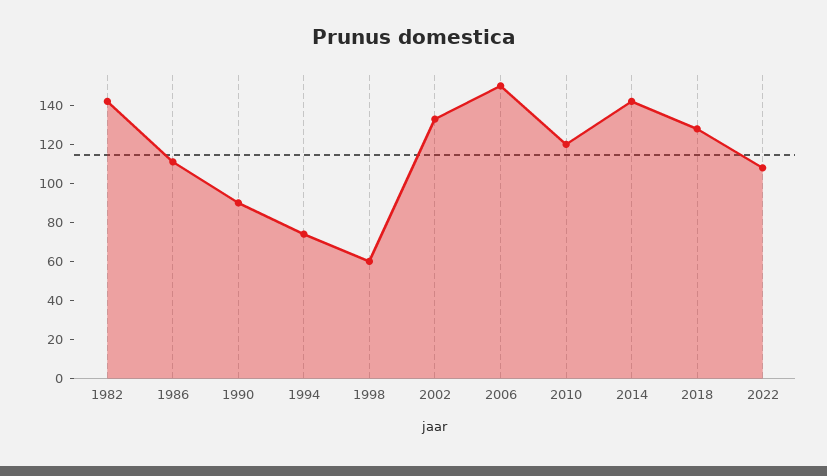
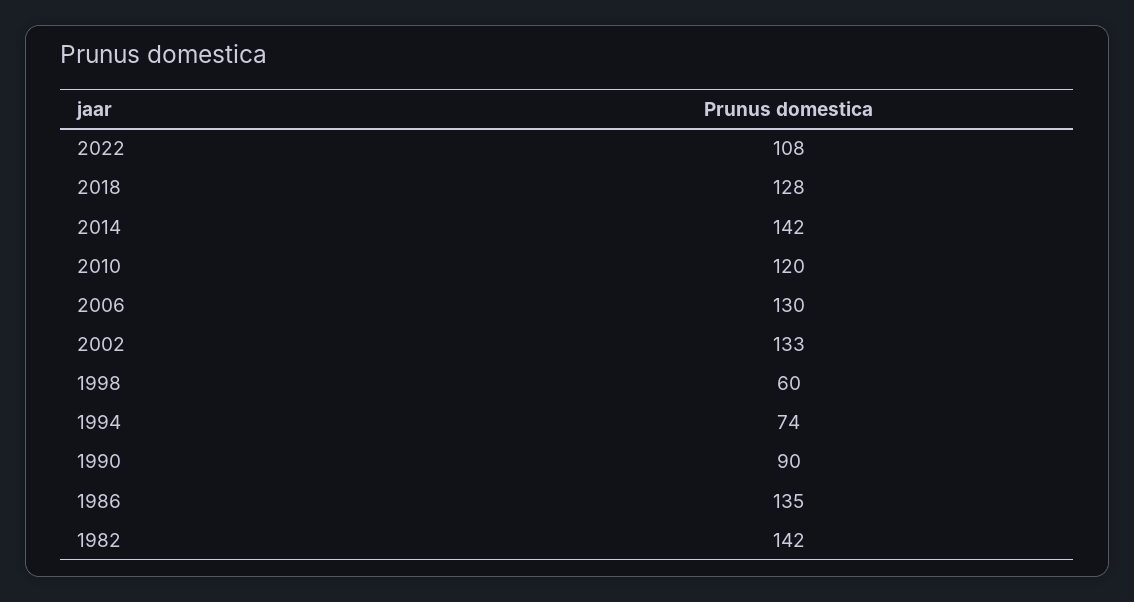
1986: 110 -> 135
2006: 150 -> 130

